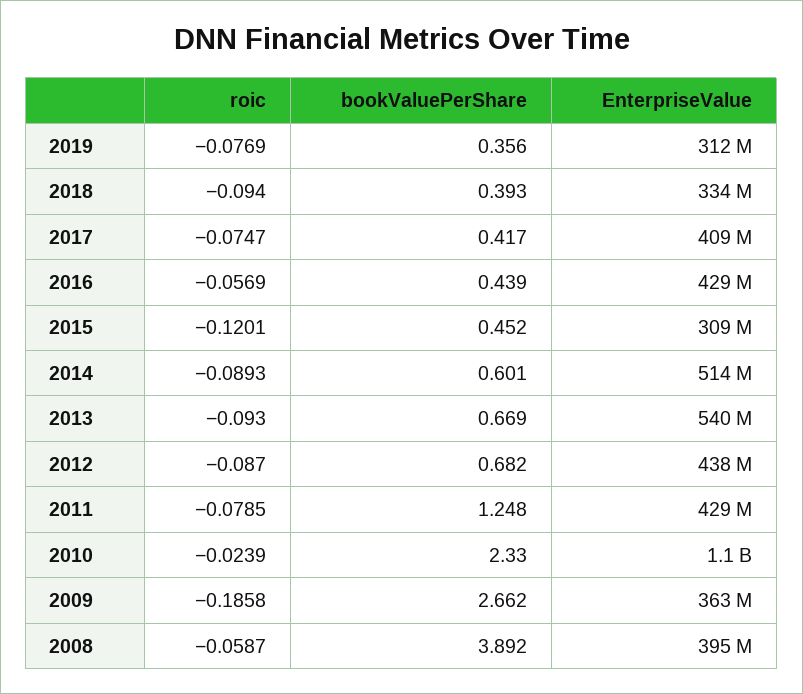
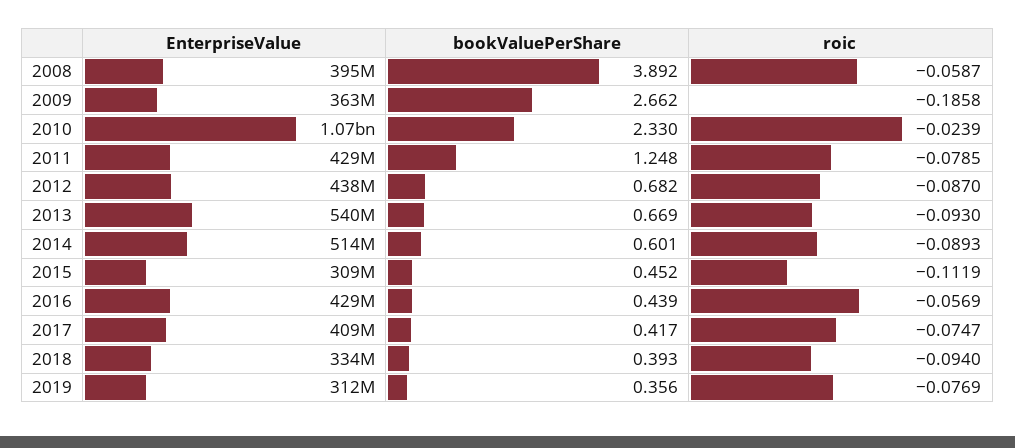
roic, 2015: -0.1201 -> -0.1119

